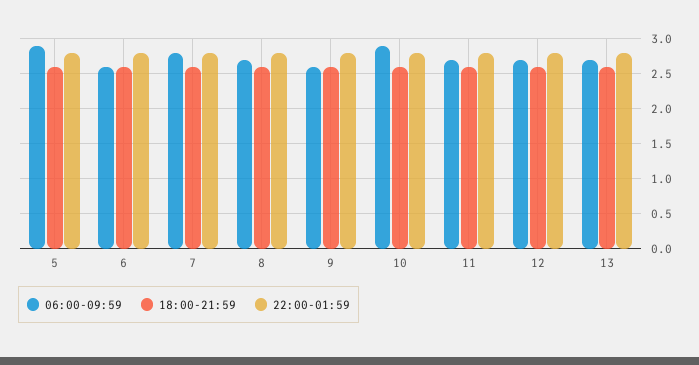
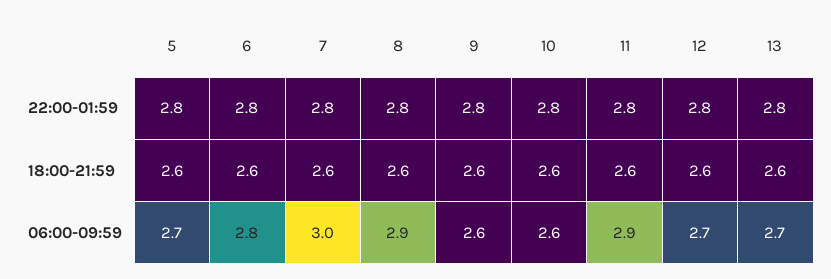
06:00-09:59, 5: 2.9 -> 2.7
06:00-09:59, 6: 2.6 -> 2.8
06:00-09:59, 7: 2.8 -> 3
06:00-09:59, 8: 2.7 -> 2.9
06:00-09:59, 10: 2.9 -> 2.6
06:00-09:59, 11: 2.7 -> 2.9

